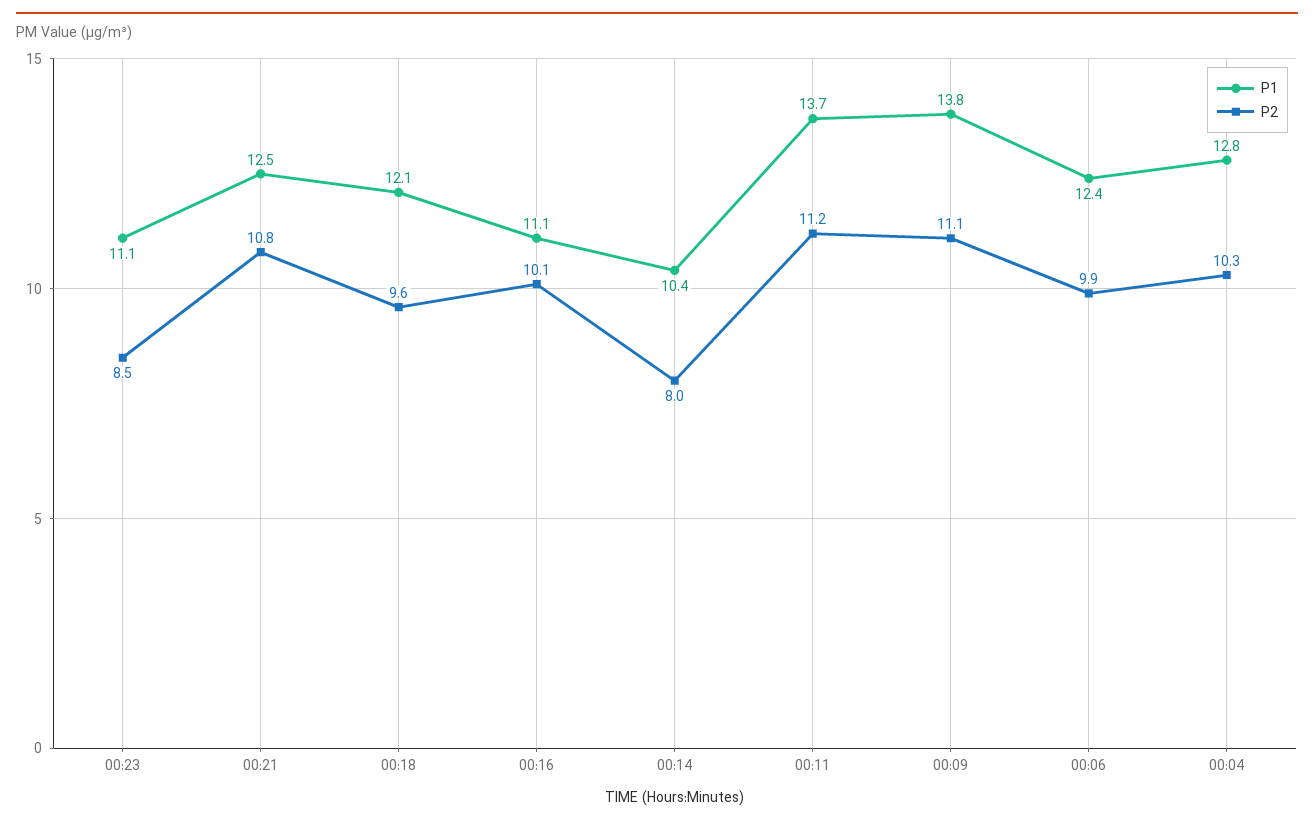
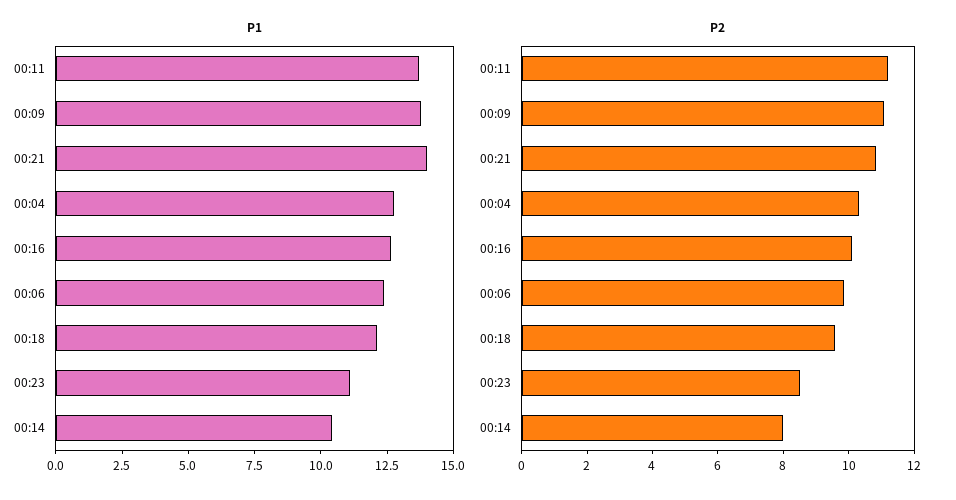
P1, 00:21: 12.5 -> 14
P1, 00:16: 11.1 -> 12.5

